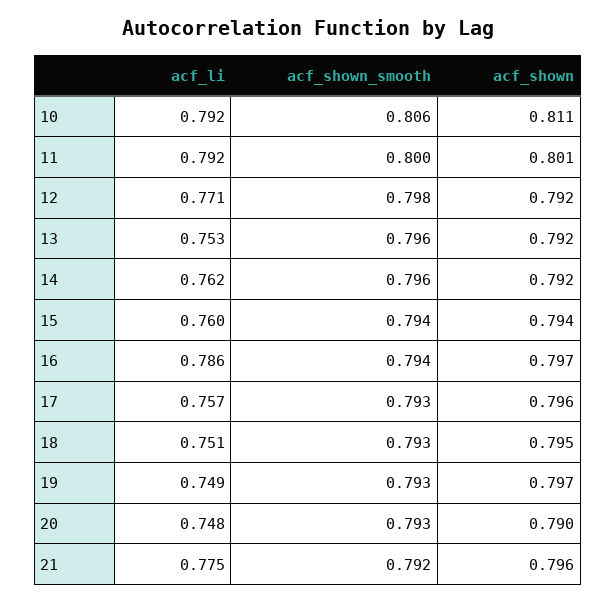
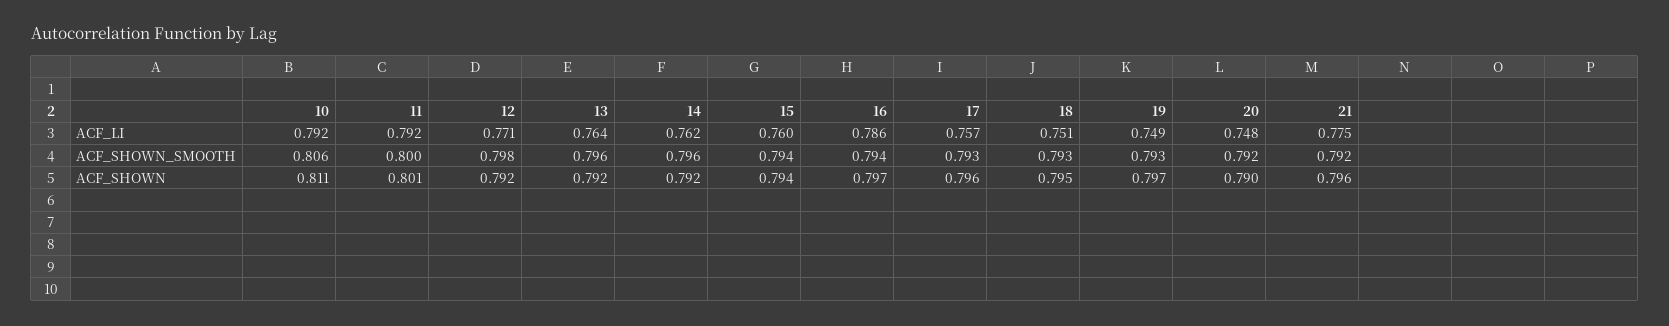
acf_li, 13: 0.753 -> 0.764
acf_shown_smooth, 20: 0.793 -> 0.792

